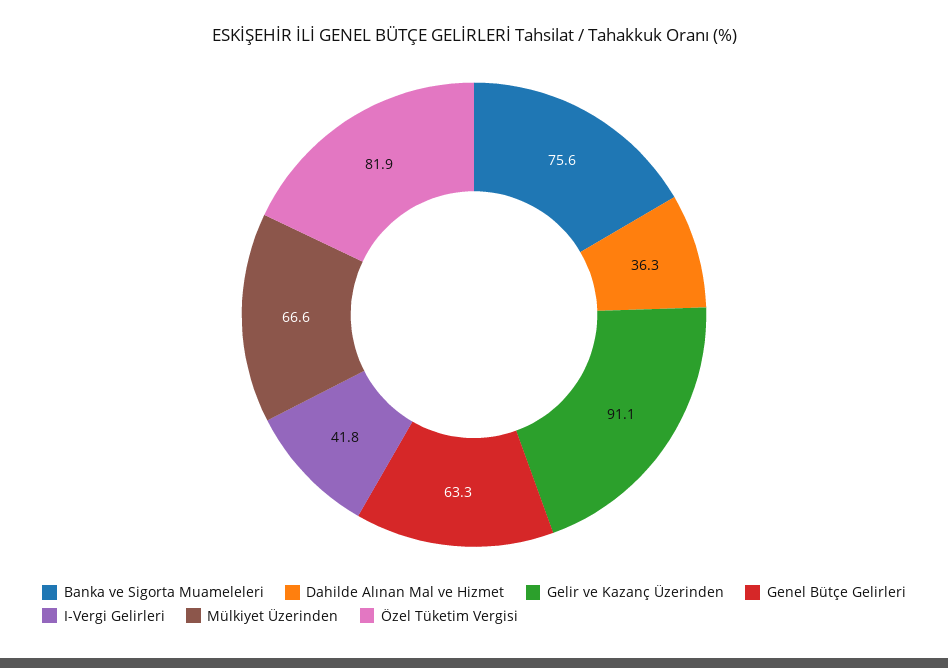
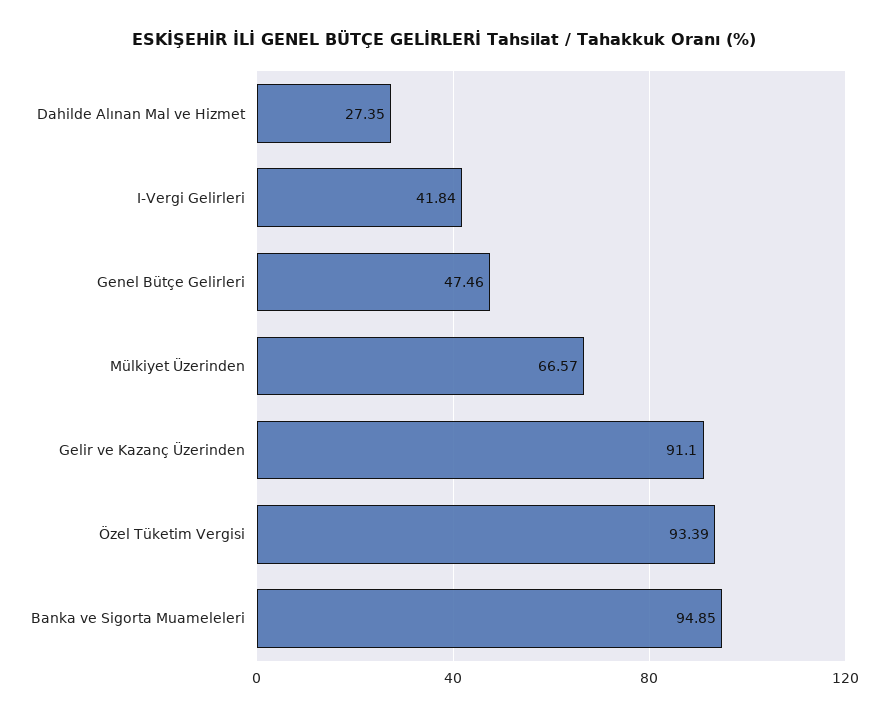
Banka ve Sigorta Muameleleri: 75.6 -> 94.85
Dahilde Alınan Mal ve Hizmet: 36.3 -> 27.35
Genel Bütçe Gelirleri: 63.3 -> 47.46
Özel Tüketim Vergisi: 81.9 -> 93.39

